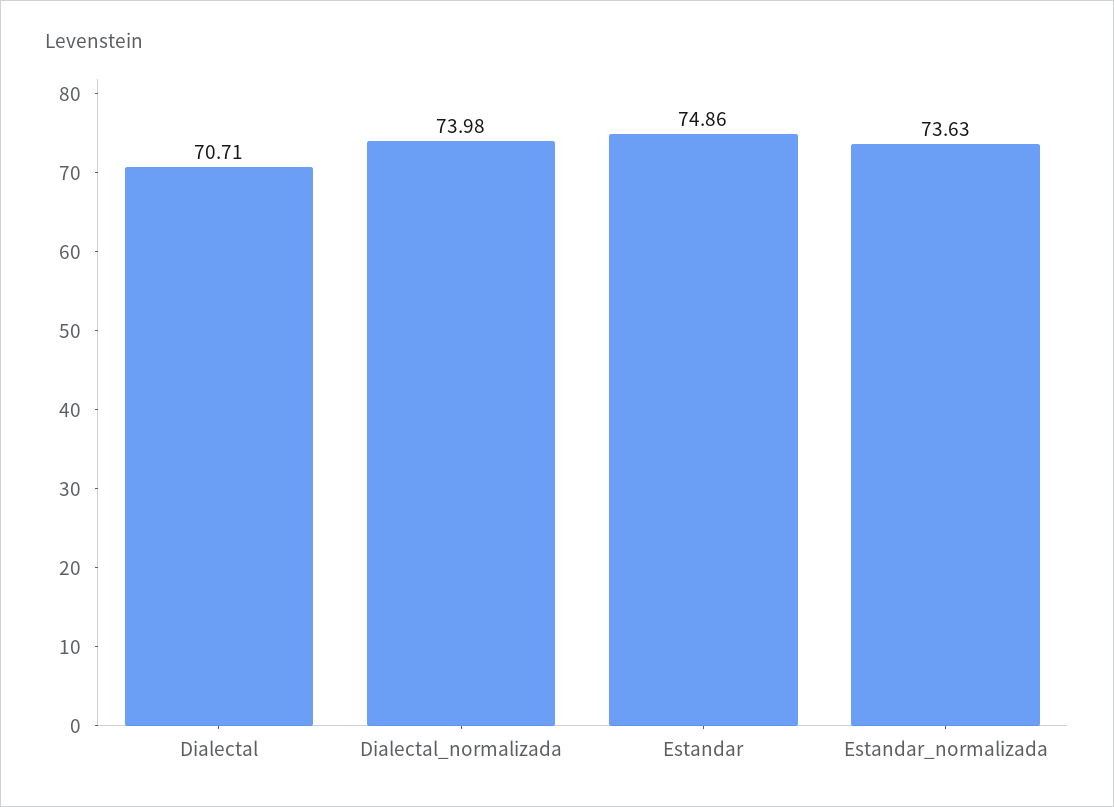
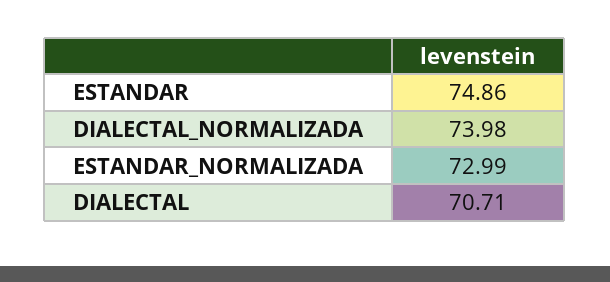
Estandar_normalizada: 73.63 -> 72.99

